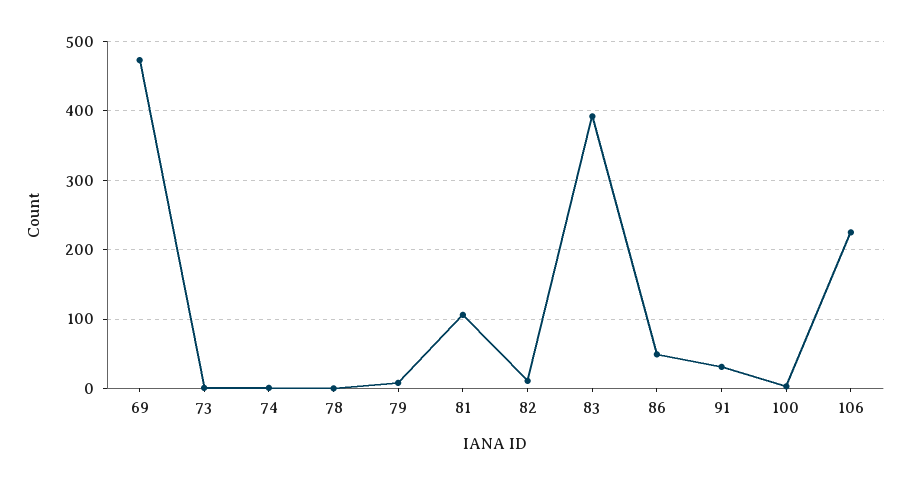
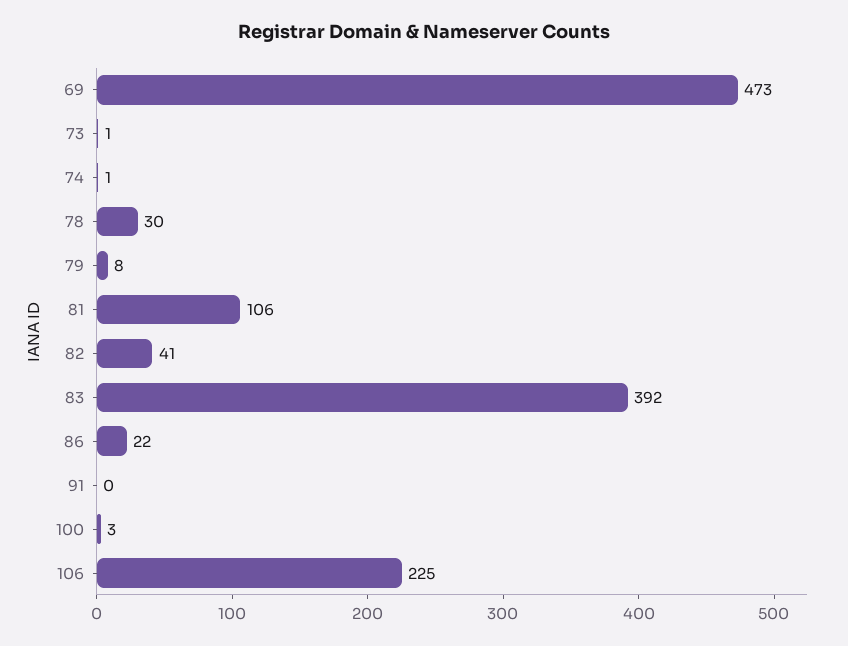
78: 0 -> 30
82: 10 -> 41
86: 50 -> 22
91: 30 -> 0

